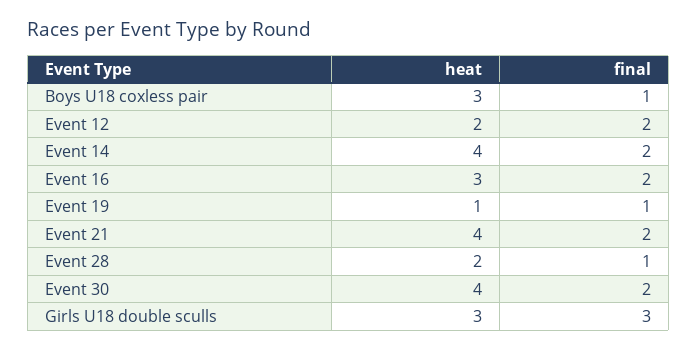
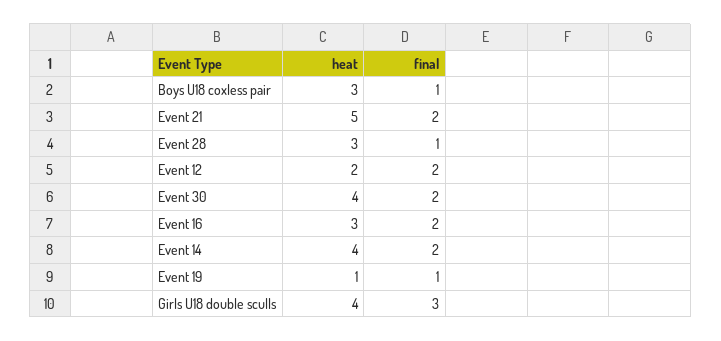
heat, Event 21: 4 -> 5
heat, Event 28: 2 -> 3
heat, Girls U18 double sculls: 3 -> 4

